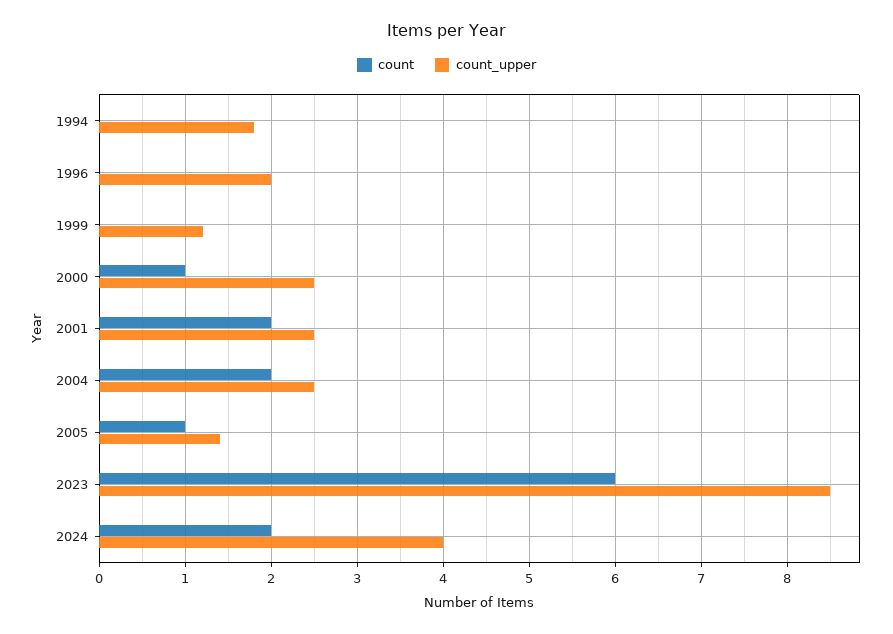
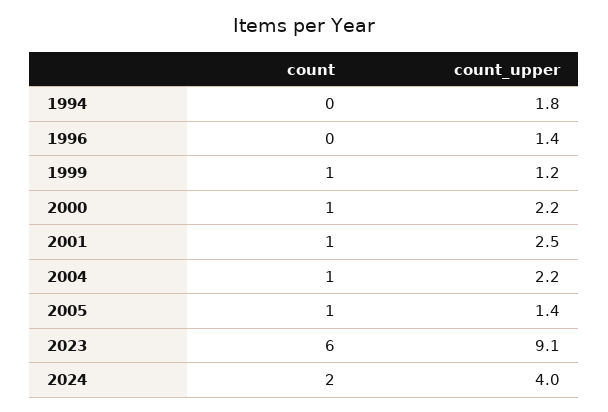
count_upper, 1996: 2 -> 1.4
count, 1999: 0 -> 1
count_upper, 2000: 2.5 -> 2.2
count, 2001: 2 -> 1
count, 2004: 2 -> 1
count_upper, 2004: 2.5 -> 2.2
count_upper, 2023: 8.5 -> 9.1

